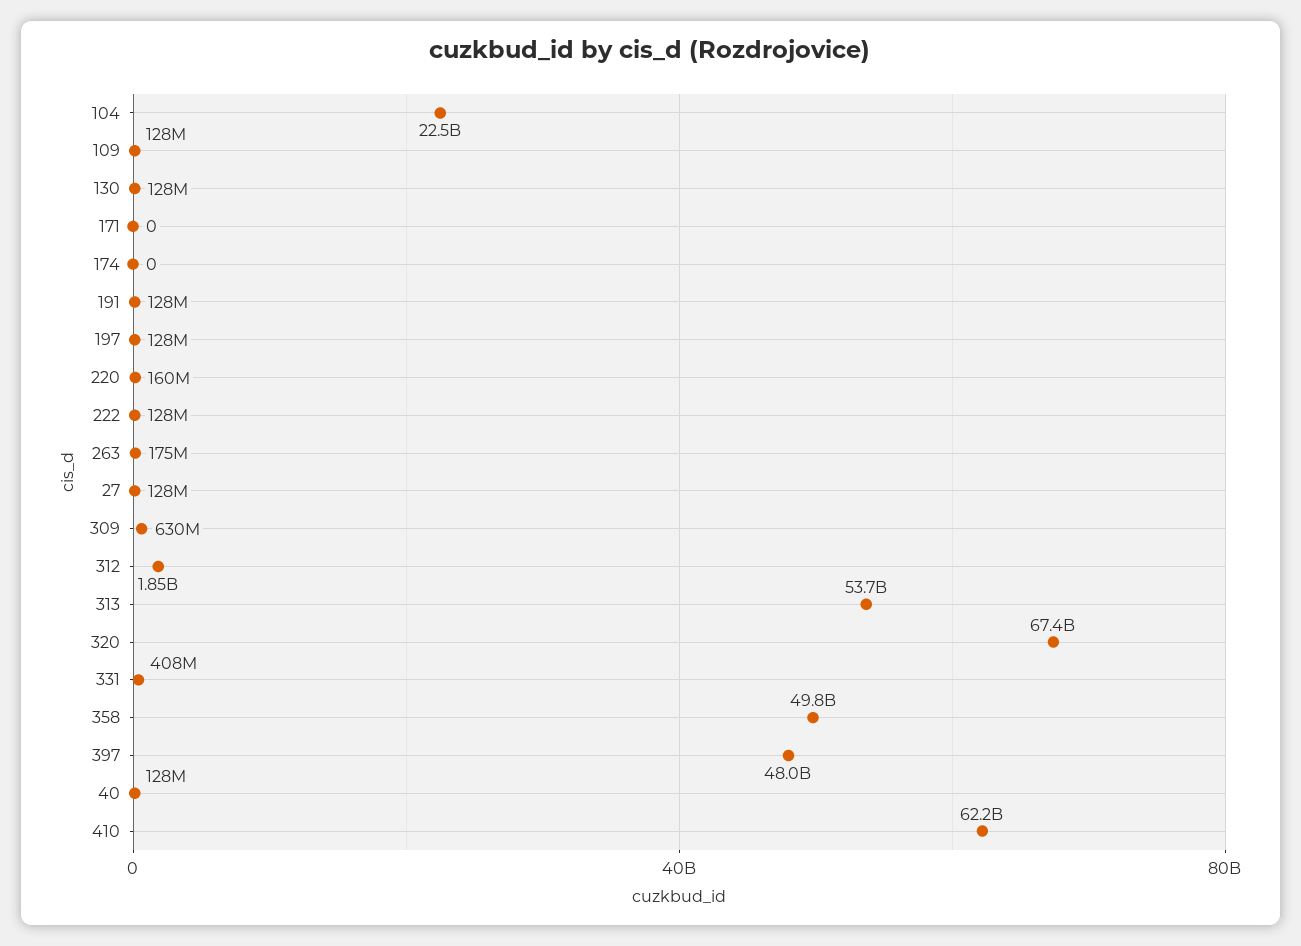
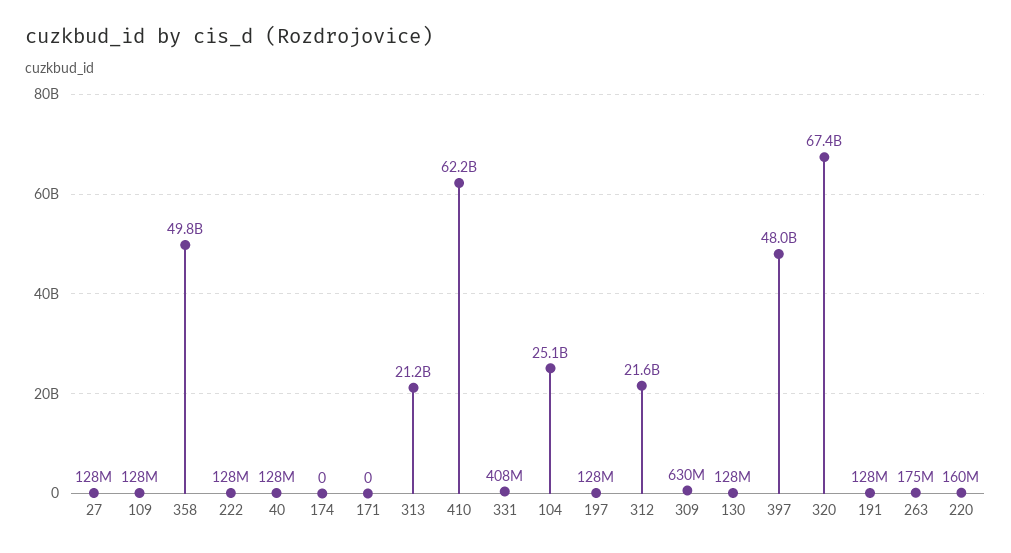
104: 22500000000 -> 25100000000
312: 1850000000 -> 21600000000
313: 53700000000 -> 21200000000

